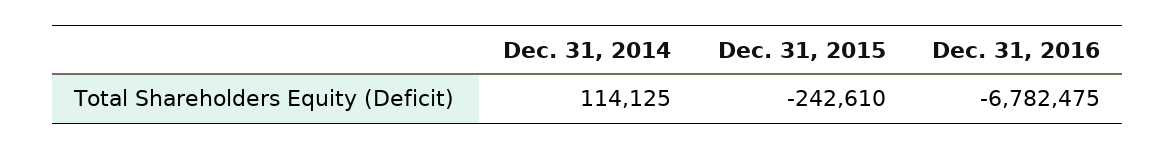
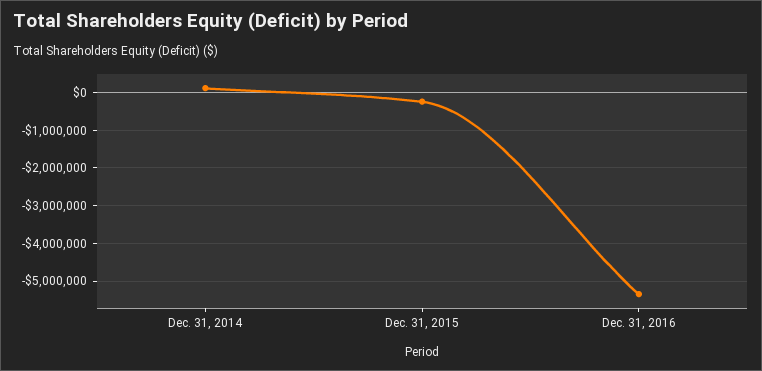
Dec. 31, 2016: -6782475 -> -5400000

